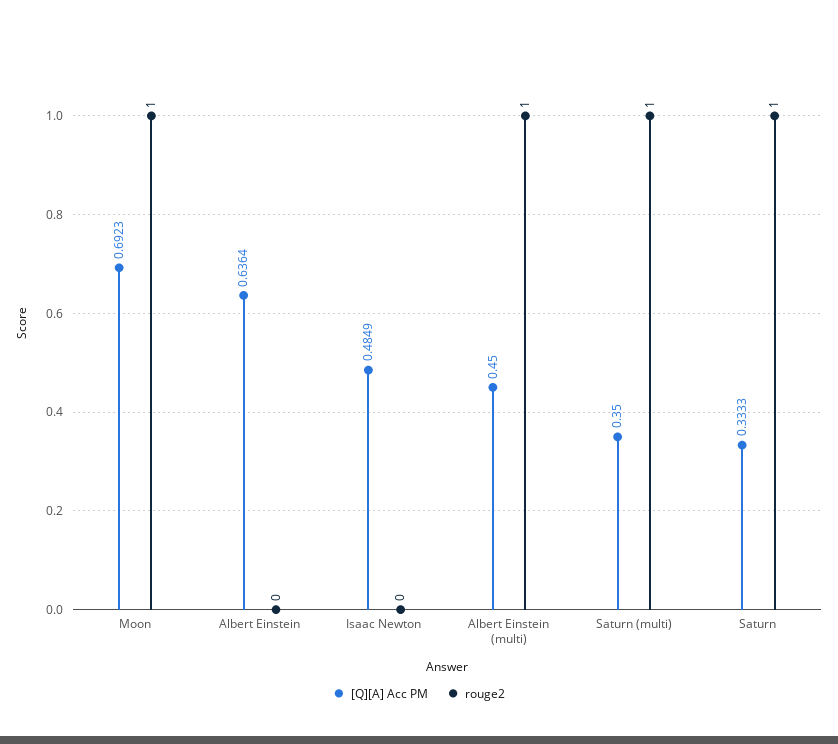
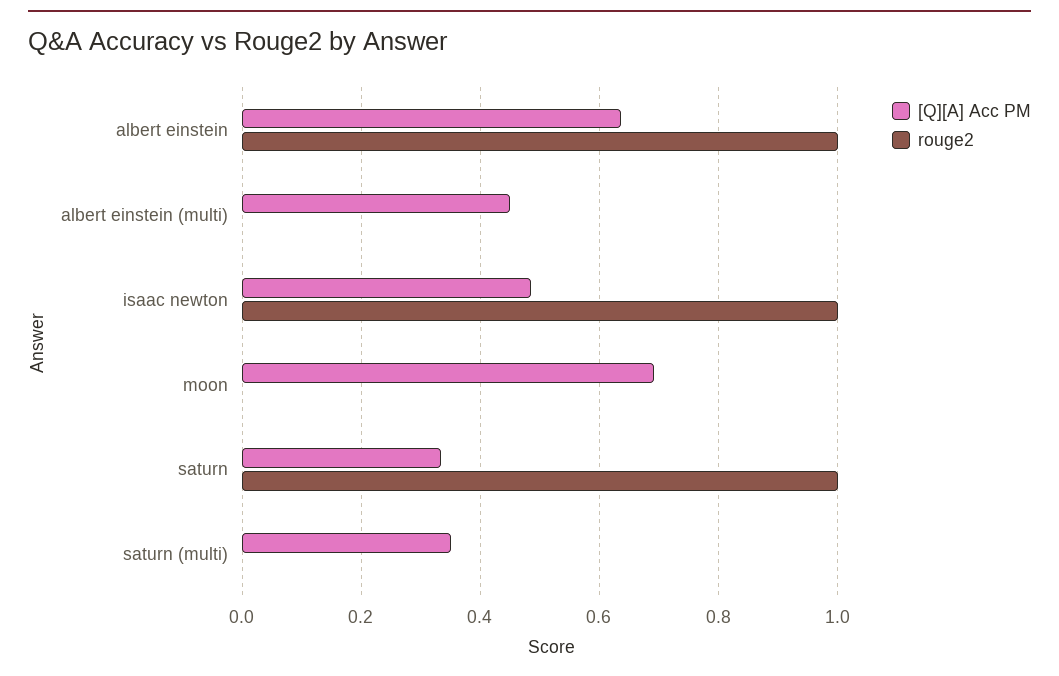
rouge2, Moon: 1 -> 0
rouge2, Albert Einstein: 0 -> 1
rouge2, Isaac Newton: 0 -> 1
rouge2, Albert Einstein (multi): 1 -> 0
rouge2, Saturn (multi): 1 -> 0

